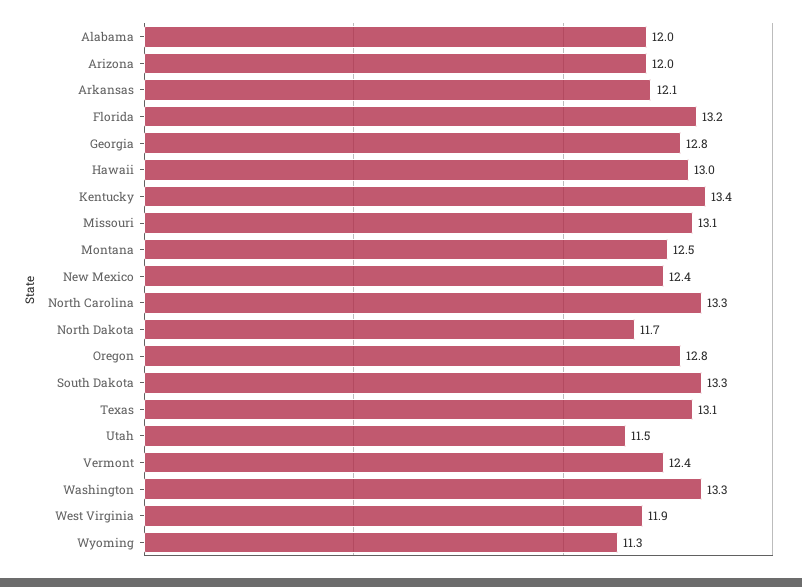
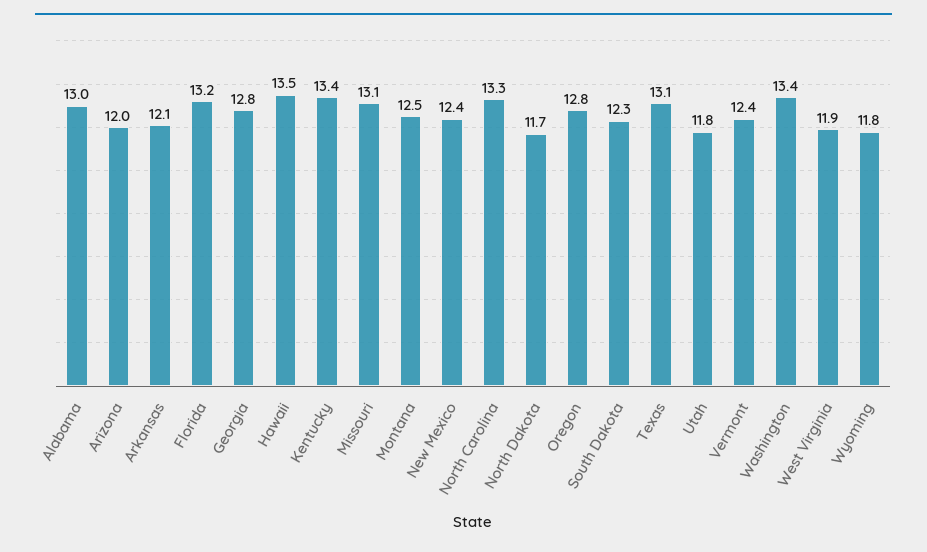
Alabama: 12 -> 13
Hawaii: 13 -> 13.5
South Dakota: 13.3 -> 12.3
Utah: 11.5 -> 11.8
Washington: 13.3 -> 13.4
Wyoming: 11.3 -> 11.8

